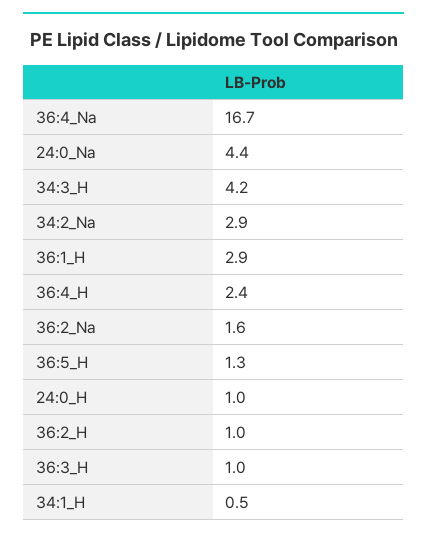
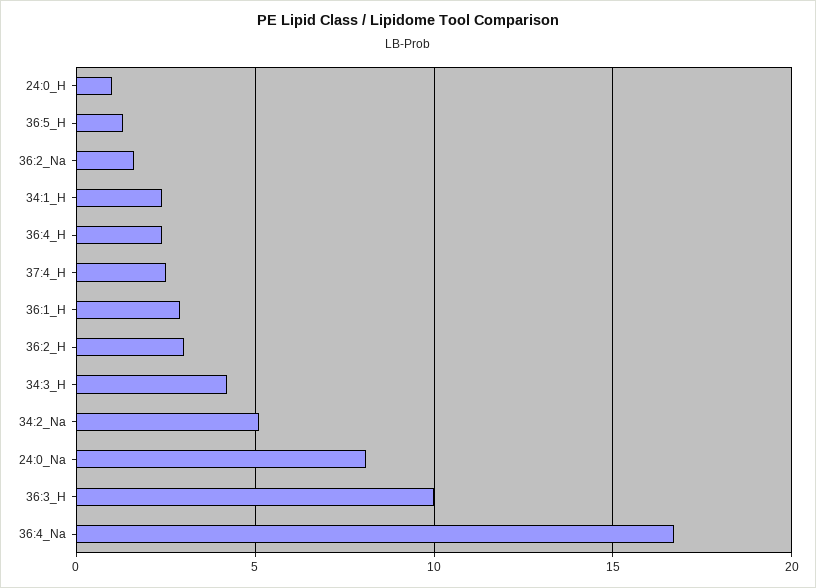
24:0_Na: 4.4 -> 8
34:2_Na: 2.9 -> 5
36:2_H: 1 -> 3
36:3_H: 1 -> 10
34:1_H: 0.5 -> 2.5
37:4_H: none -> 2.5

